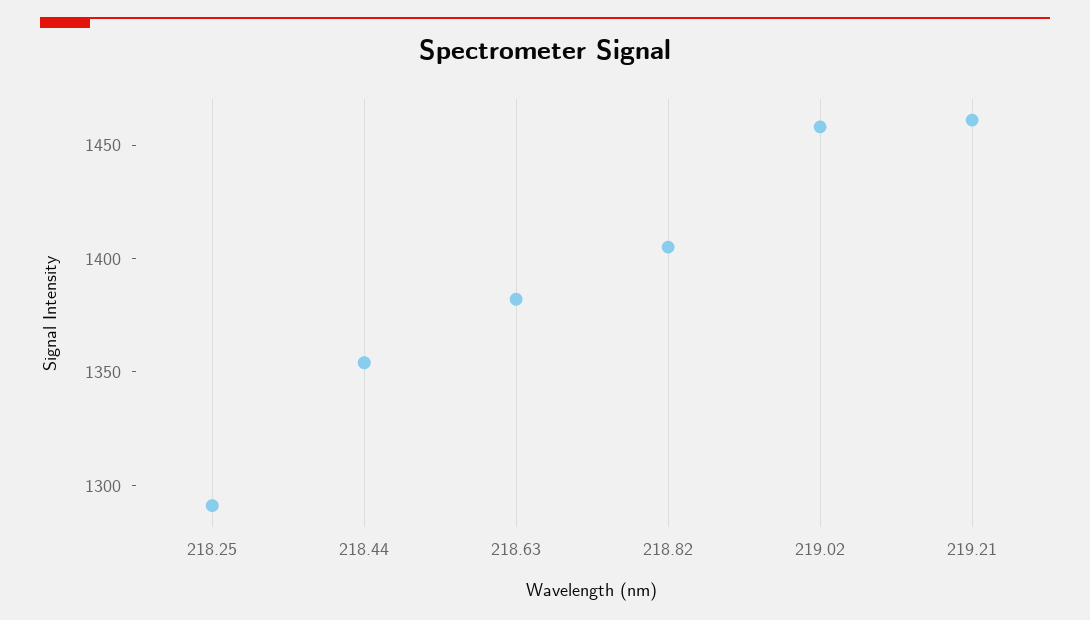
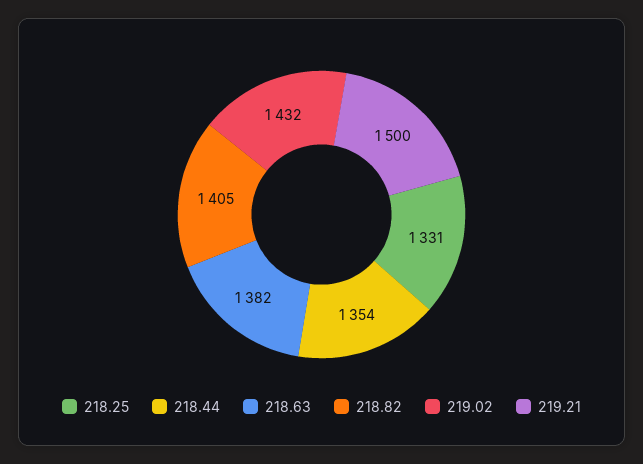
218.25: 1290 -> 1331
219.02: 1460 -> 1432
219.21: 1460 -> 1500

